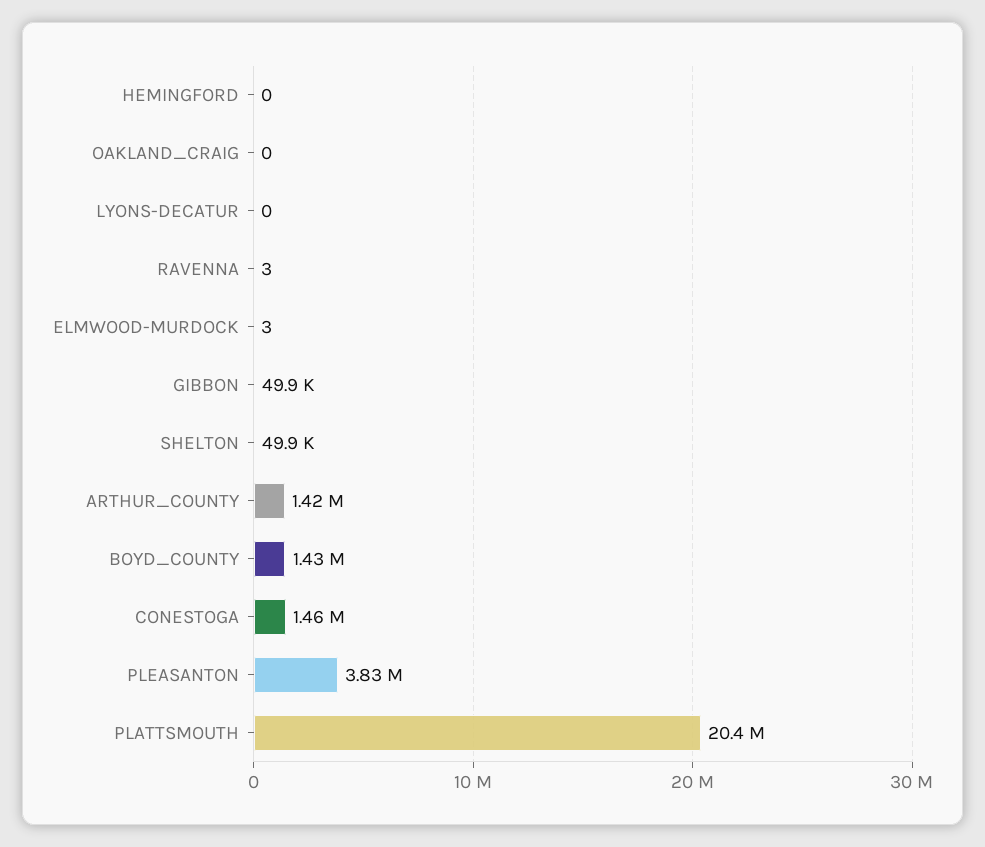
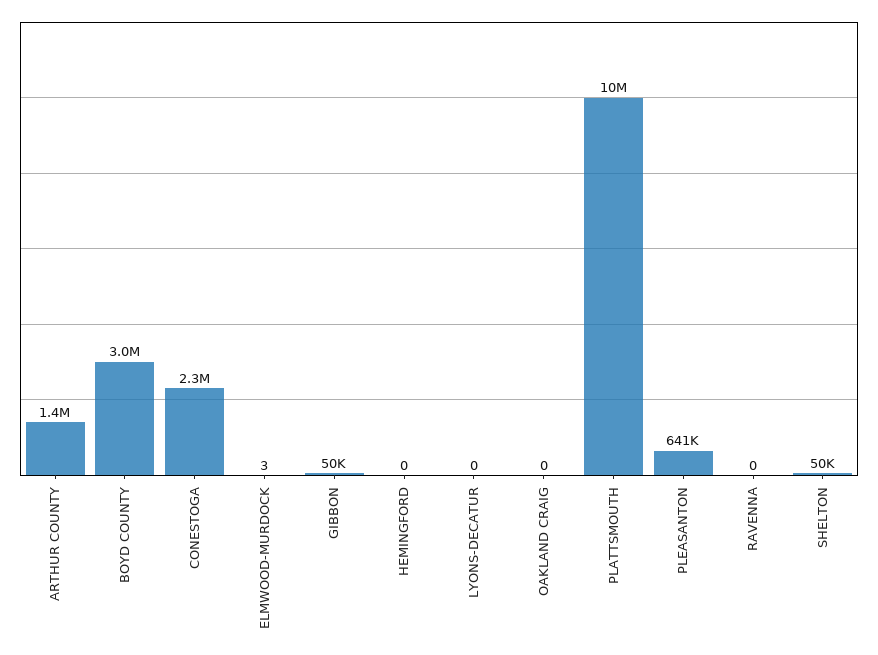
RAVENNA: 3 -> 0
BOYD_COUNTY: 1430000 -> 3000000
CONESTOGA: 1460000 -> 2300000
PLEASANTON: 3830000 -> 641000
PLATTSMOUTH: 20400000 -> 10000000

